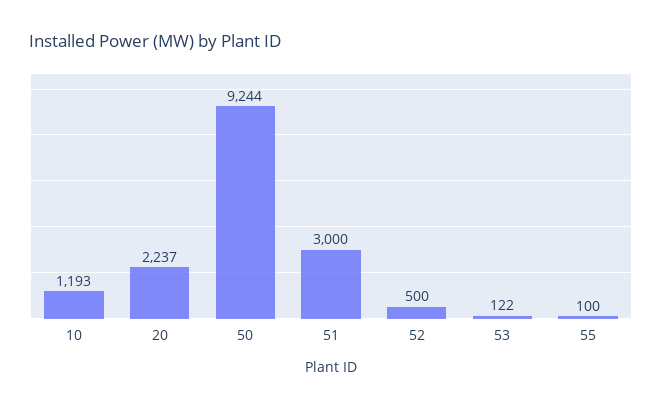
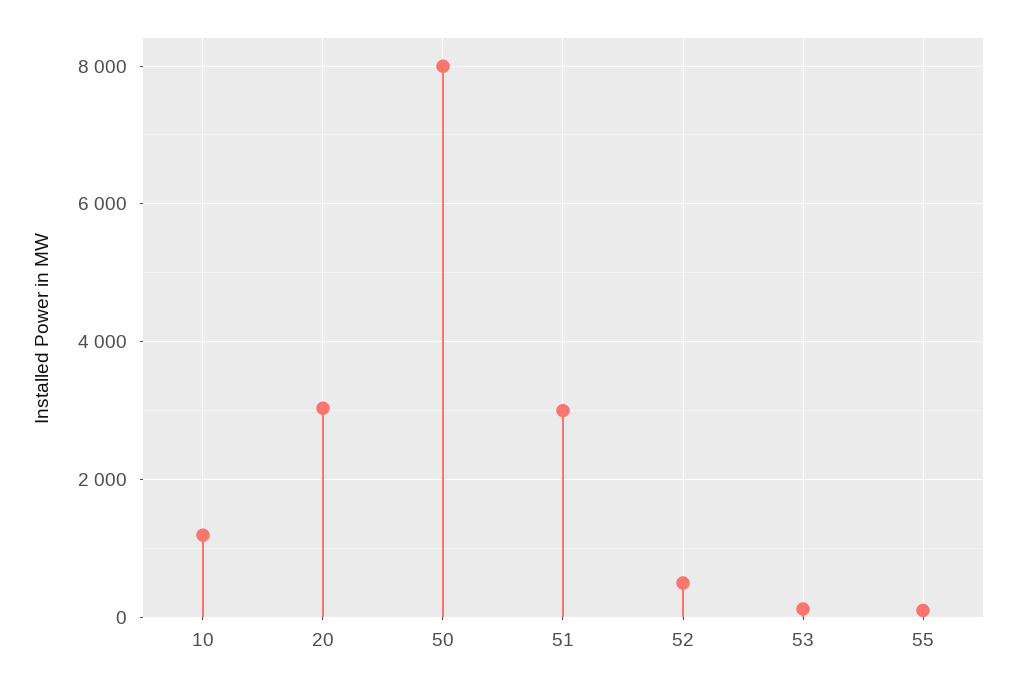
20: 2237 -> 3000
50: 9244 -> 8000

